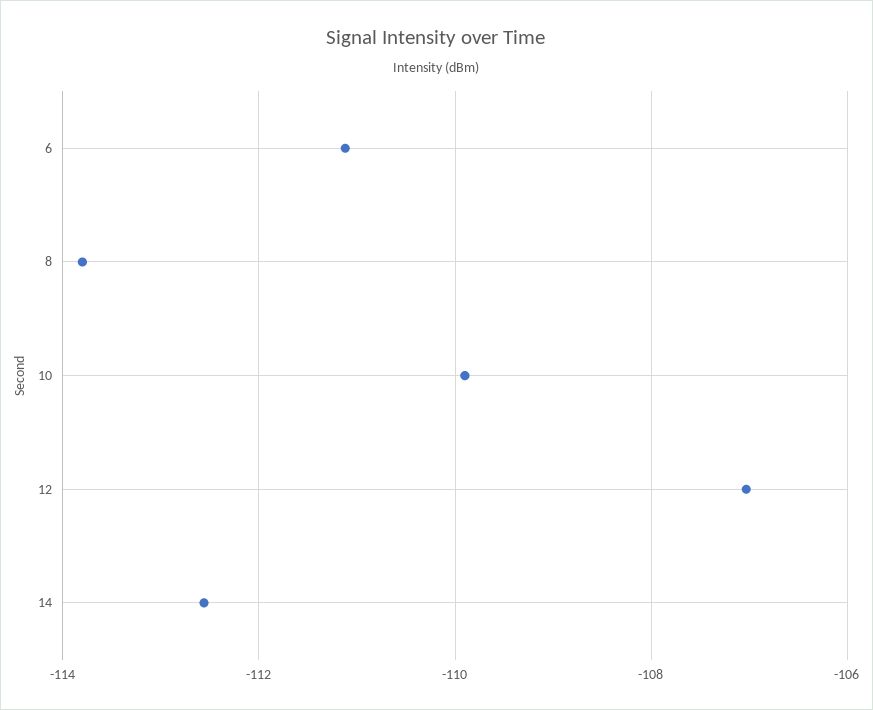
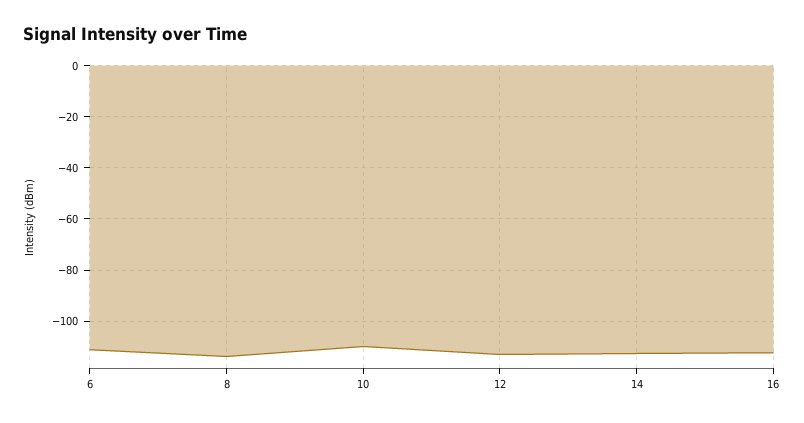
12: -107 -> -112.5
16: none -> -112.5

